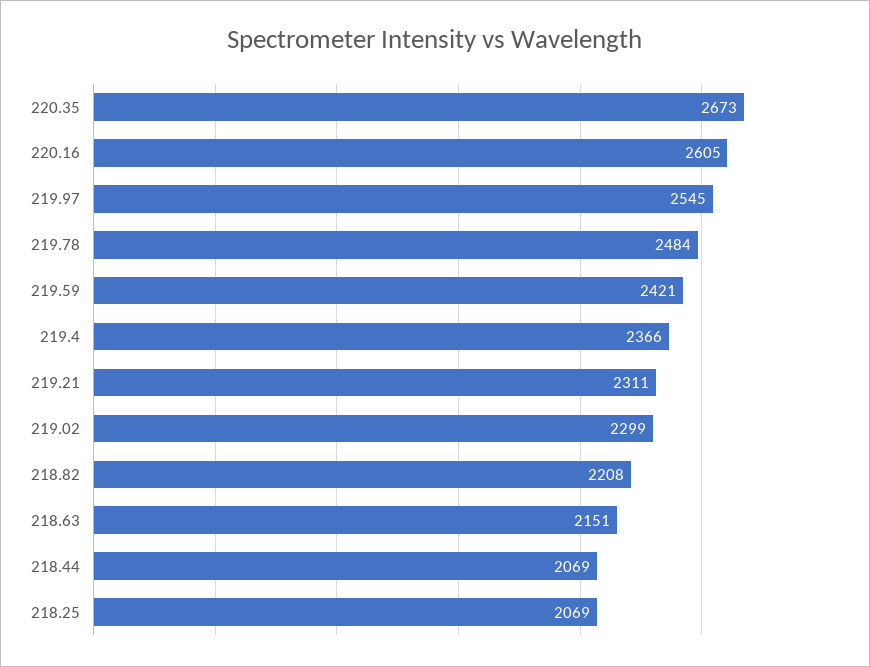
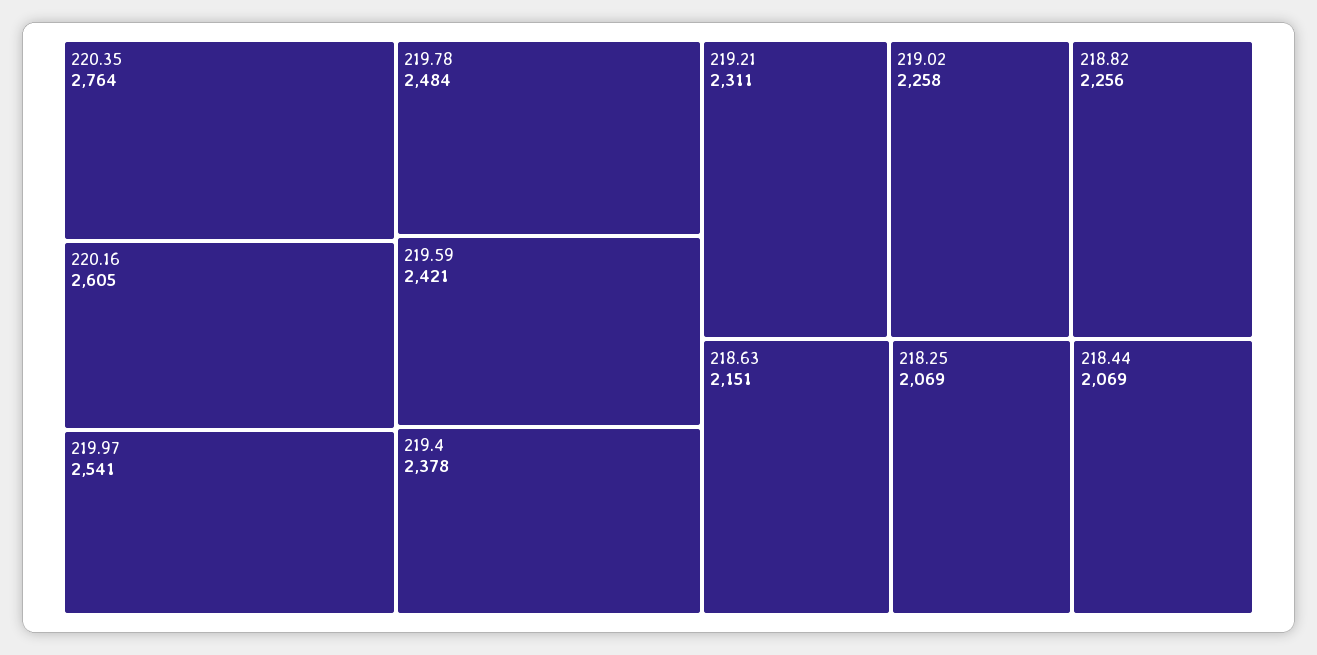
220.35: 2673 -> 2764
219.97: 2545 -> 2541
219.4: 2366 -> 2378
219.02: 2299 -> 2258
218.82: 2208 -> 2256

